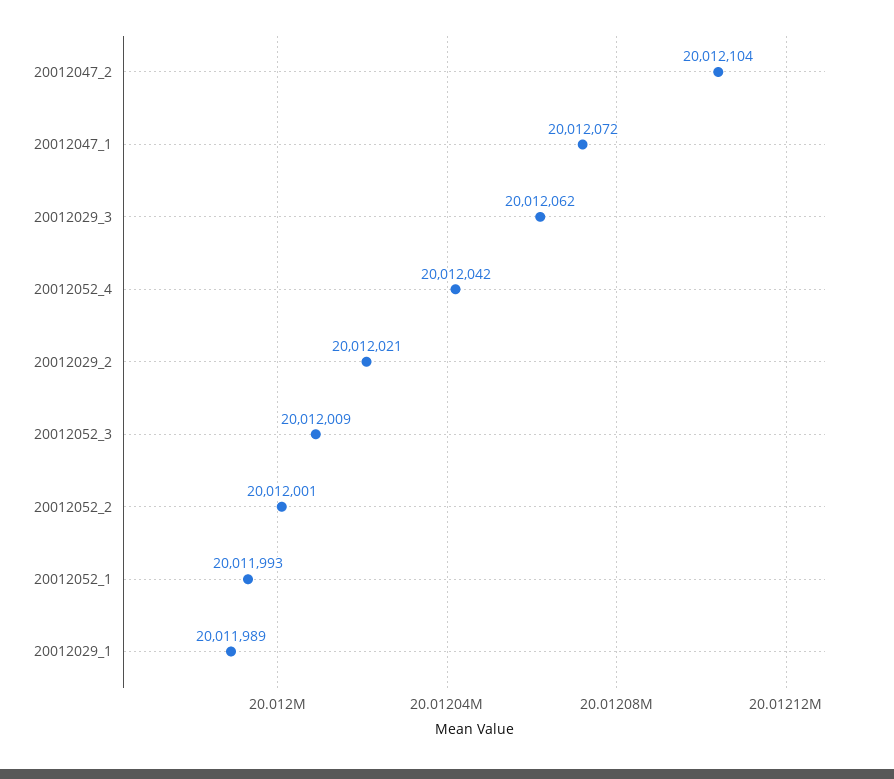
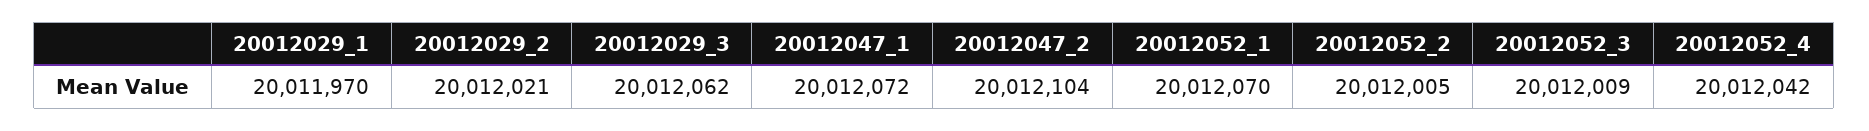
20012052_2: 20012001 -> 20012005
20012052_1: 20011993 -> 20012070
20012029_1: 20011989 -> 20011970

